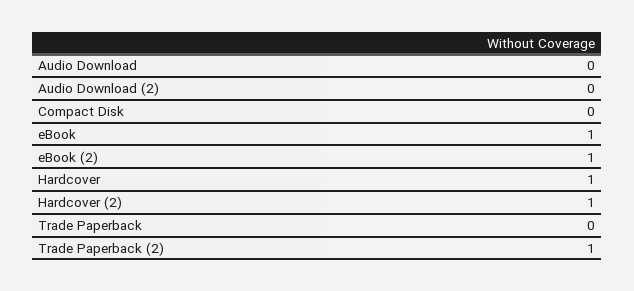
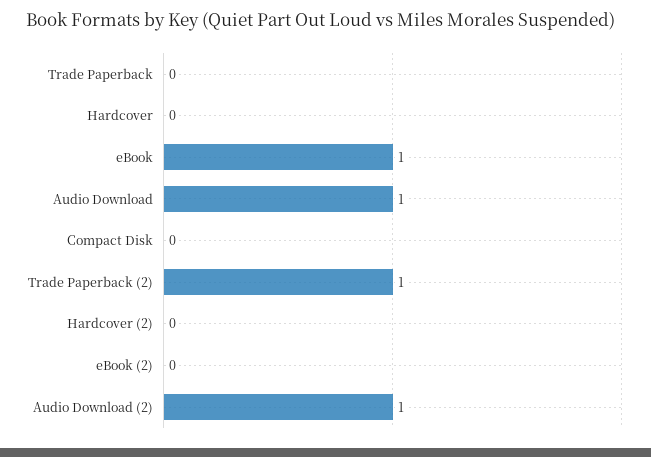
Audio Download: 0 -> 1
Audio Download (2): 0 -> 1
eBook (2): 1 -> 0
Hardcover: 1 -> 0
Hardcover (2): 1 -> 0

